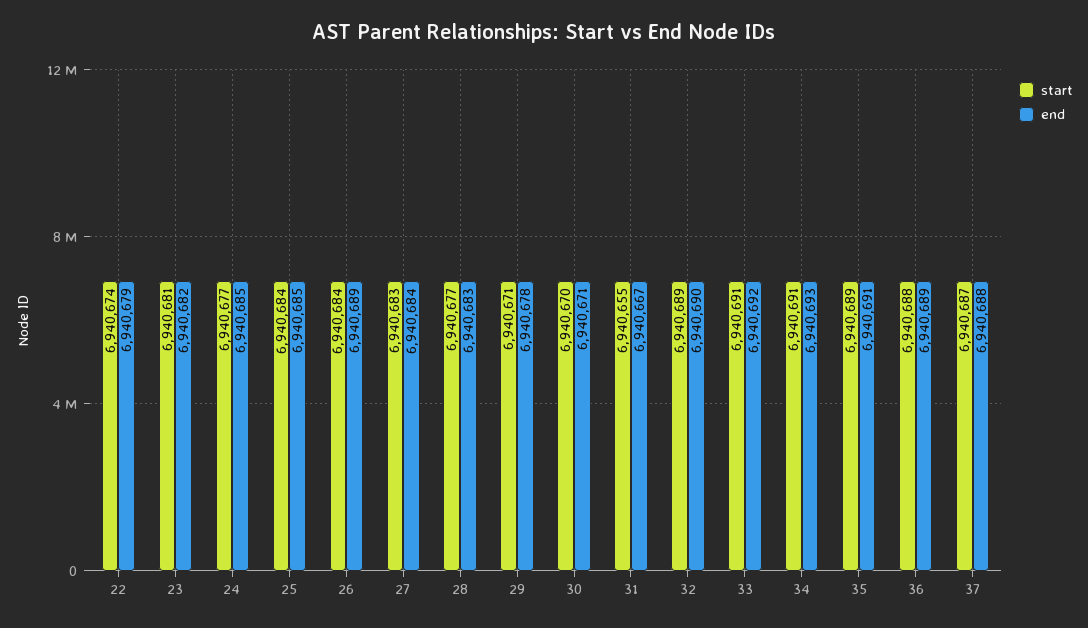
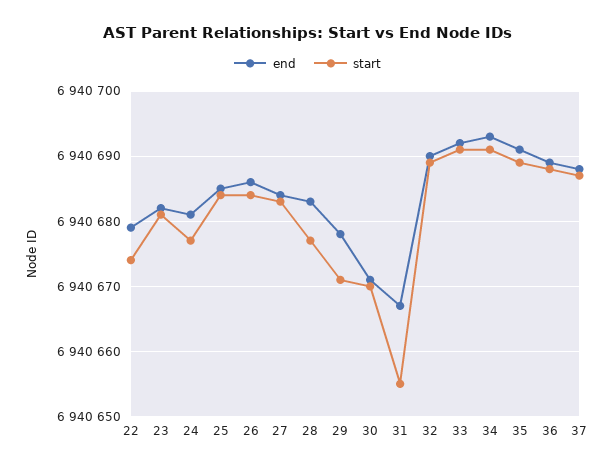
end, 24: 6940685 -> 6940681
end, 26: 6940689 -> 6940686

